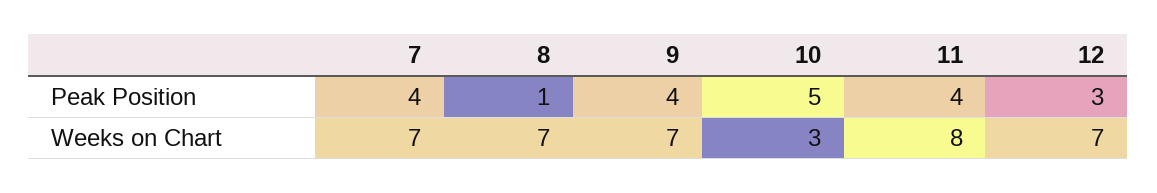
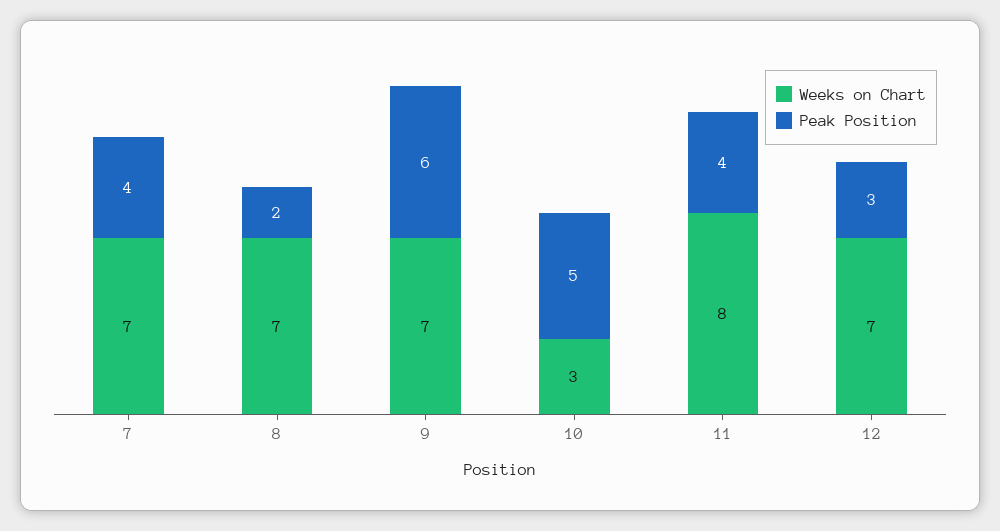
Peak Position, 8: 1 -> 2
Peak Position, 9: 4 -> 6

